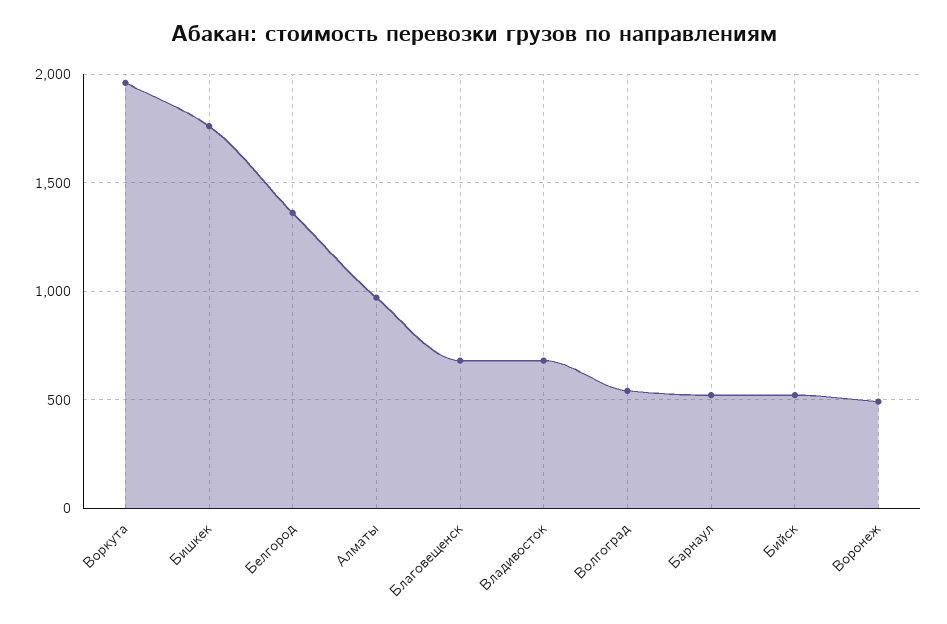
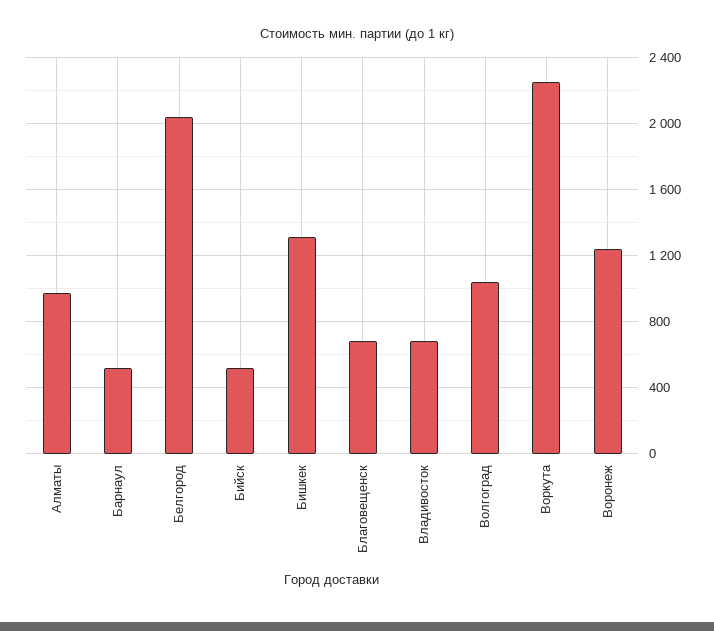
Воркута: 1950 -> 2250
Бишкек: 1750 -> 1300
Белгород: 1350 -> 2050
Волгоград: 550 -> 1050
Воронеж: 500 -> 1250

